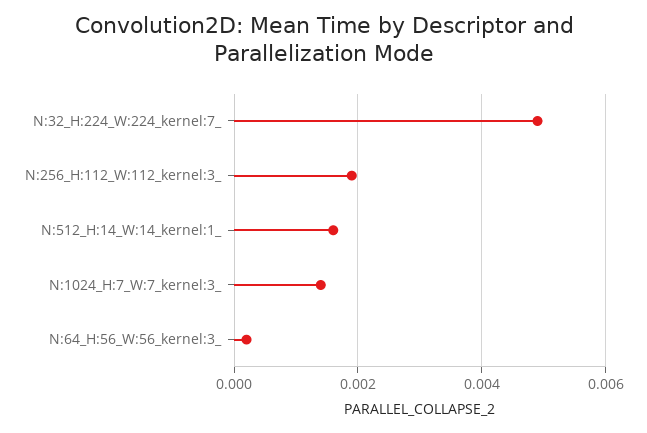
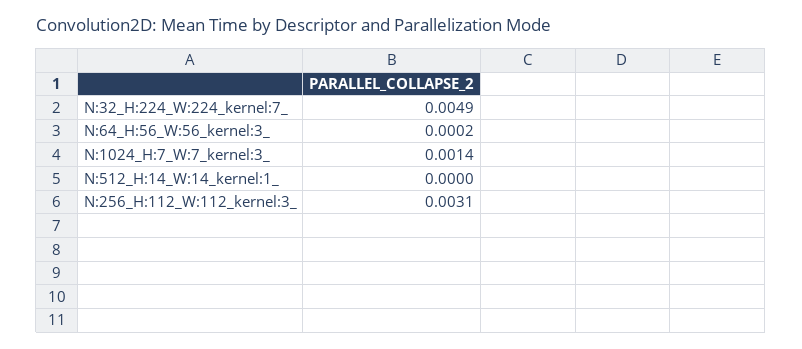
N:256_H:112_W:112_kernel:3_: 0.002 -> 0.0031
N:512_H:14_W:14_kernel:1_: 0.0015 -> 0

